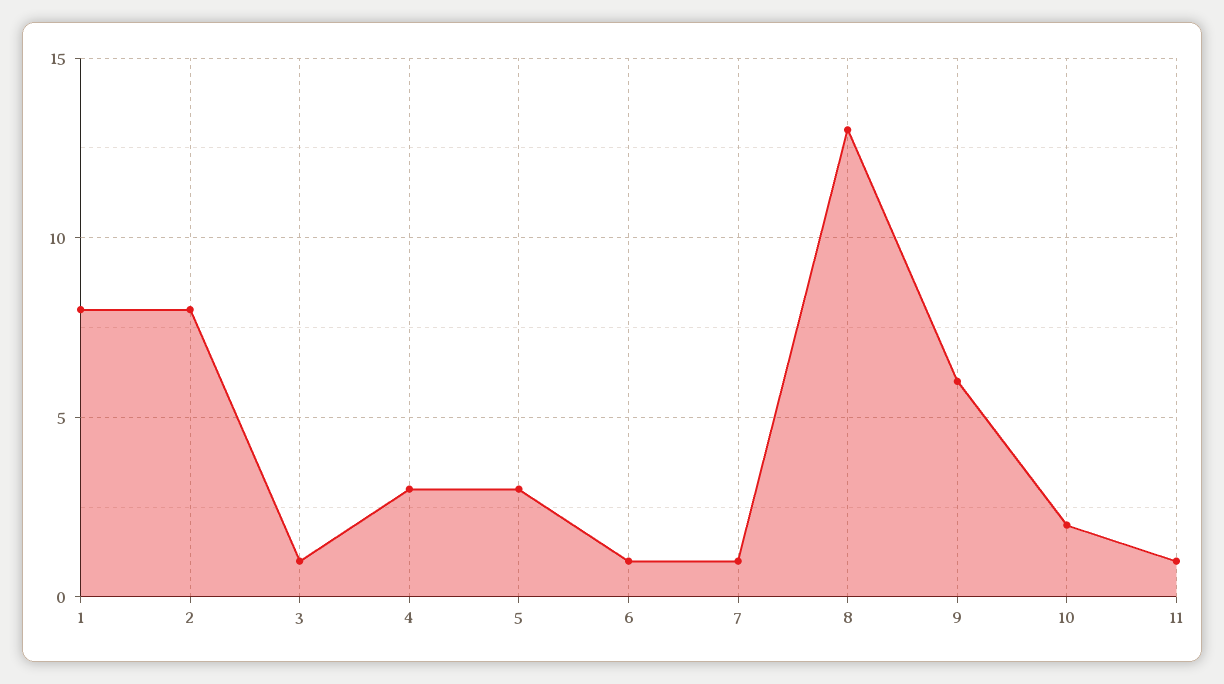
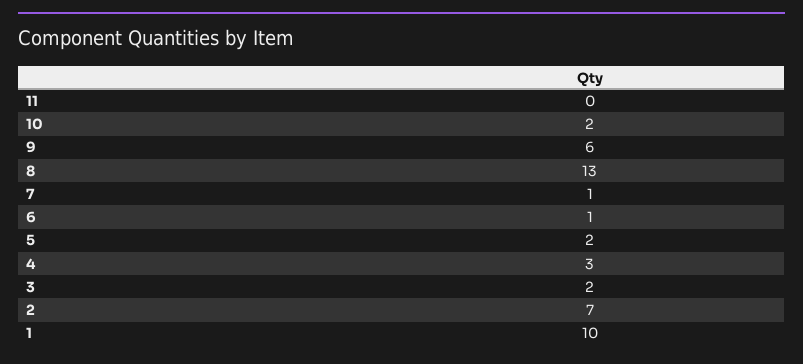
1: 8 -> 10
2: 8 -> 7
3: 1 -> 2
5: 3 -> 2
11: 1 -> 0

